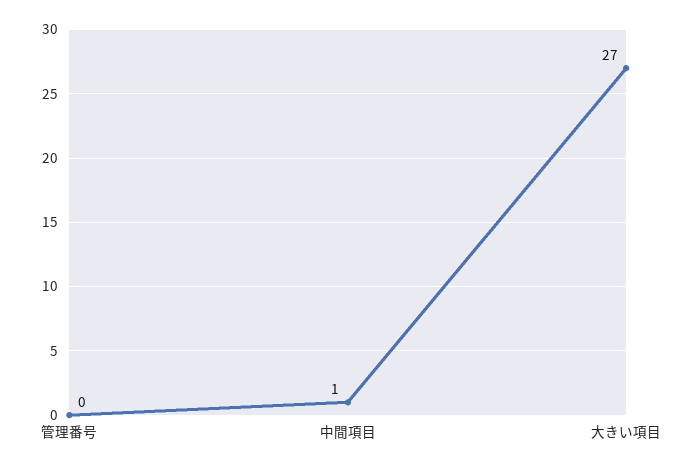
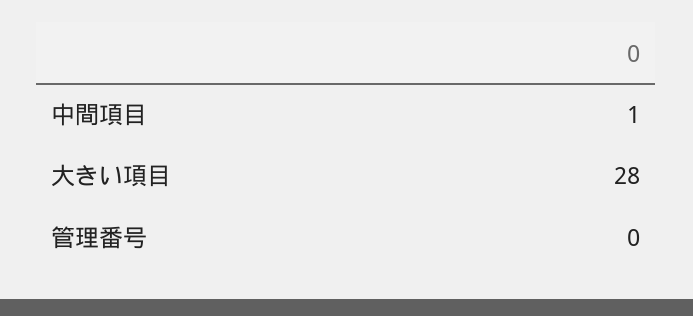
大きい項目: 27 -> 28

